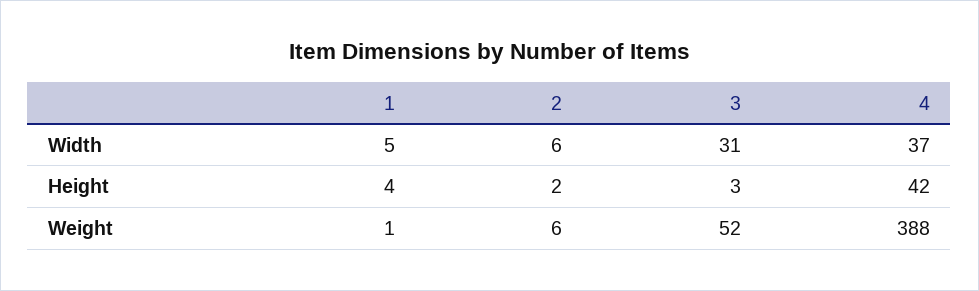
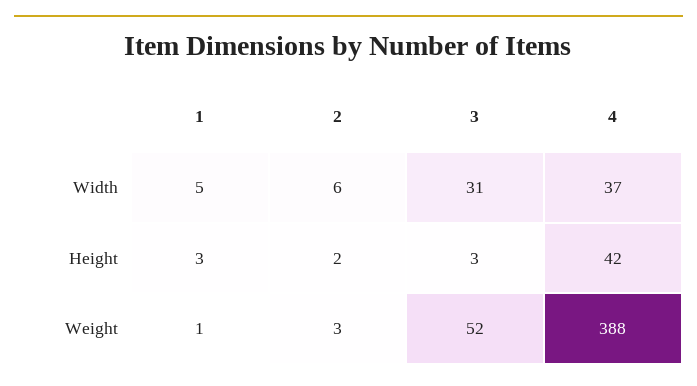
1, Height: 4 -> 3
2, Weight: 6 -> 3

